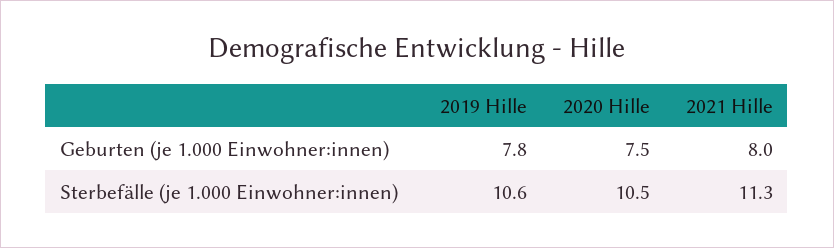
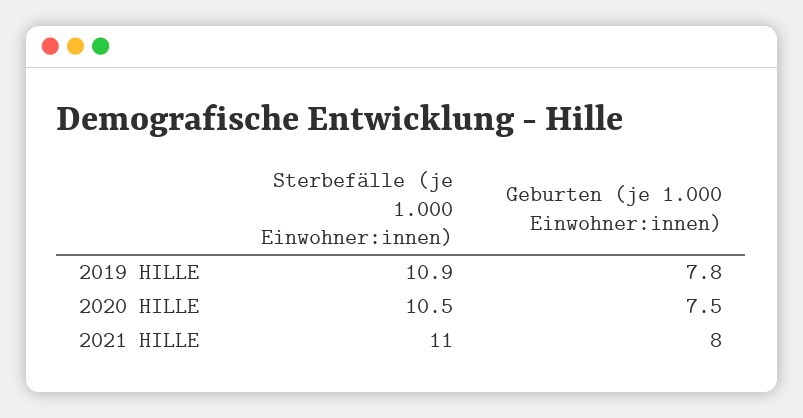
2019 Hille, Sterbefälle (je 1.000 Einwohner:innen): 10.6 -> 10.9
2021 Hille, Sterbefälle (je 1.000 Einwohner:innen): 11.3 -> 11

